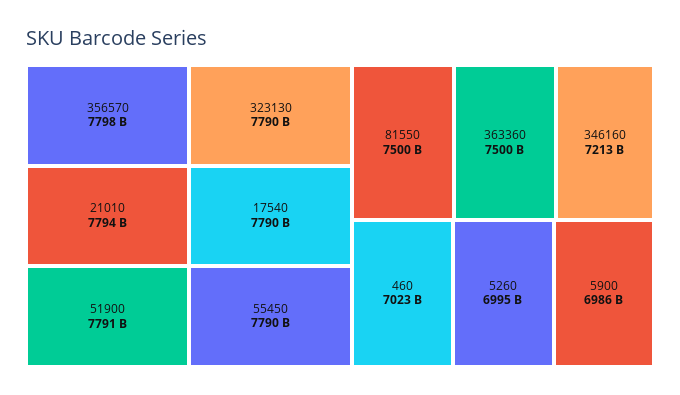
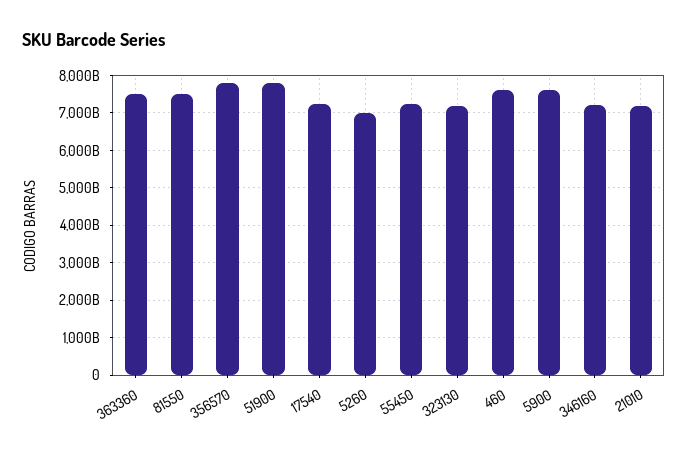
21010: 7794000000000 -> 7200000000000
323130: 7790000000000 -> 7200000000000
17540: 7790000000000 -> 7200000000000
55450: 7790000000000 -> 7200000000000
460: 7023000000000 -> 7600000000000
5900: 6986000000000 -> 7600000000000

